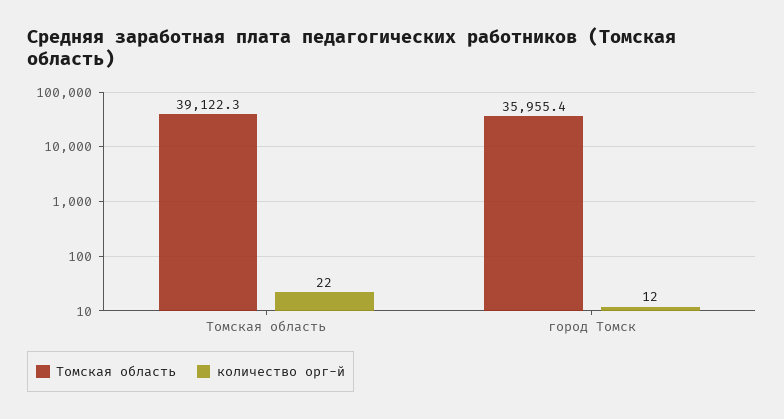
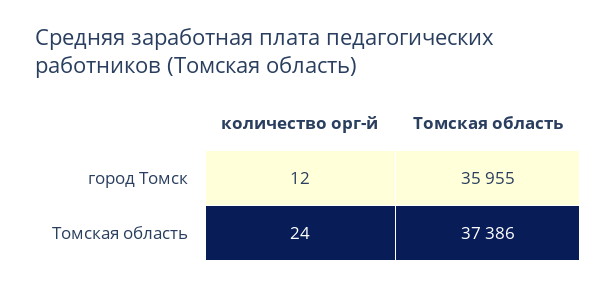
Томская область, Томская область: 39122.3 -> 37386
количество орг-й, Томская область: 22 -> 24

